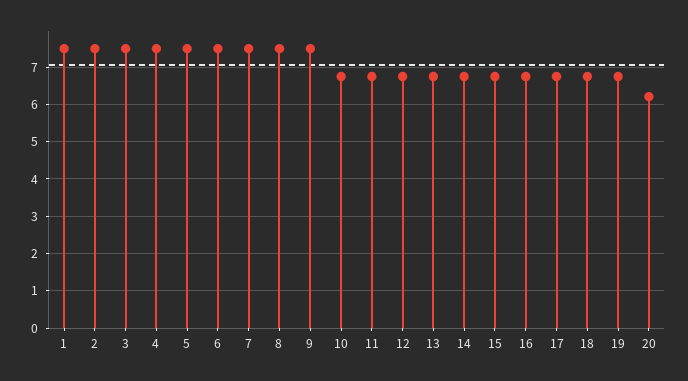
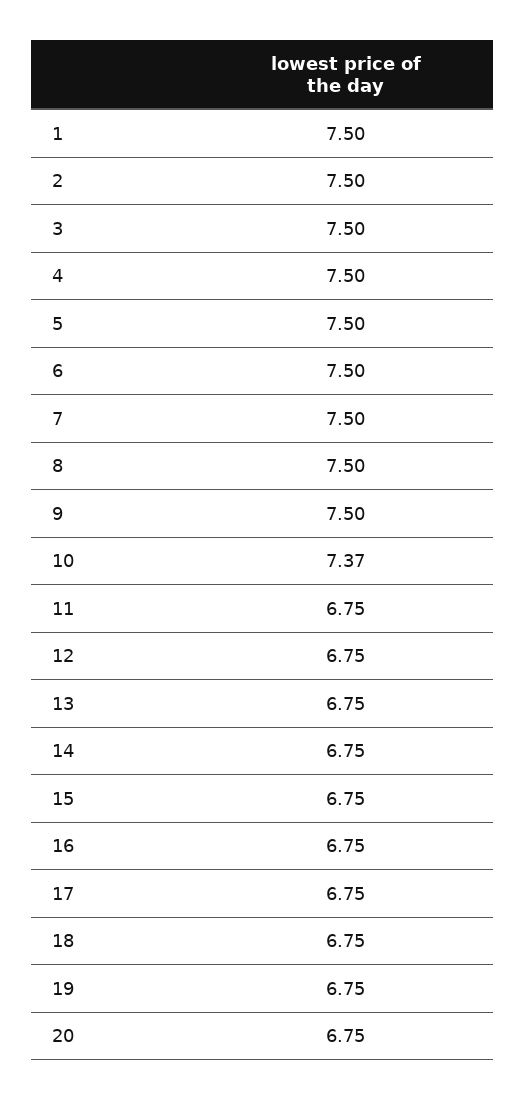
10: 6.8 -> 7.37
20: 6.2 -> 6.75

